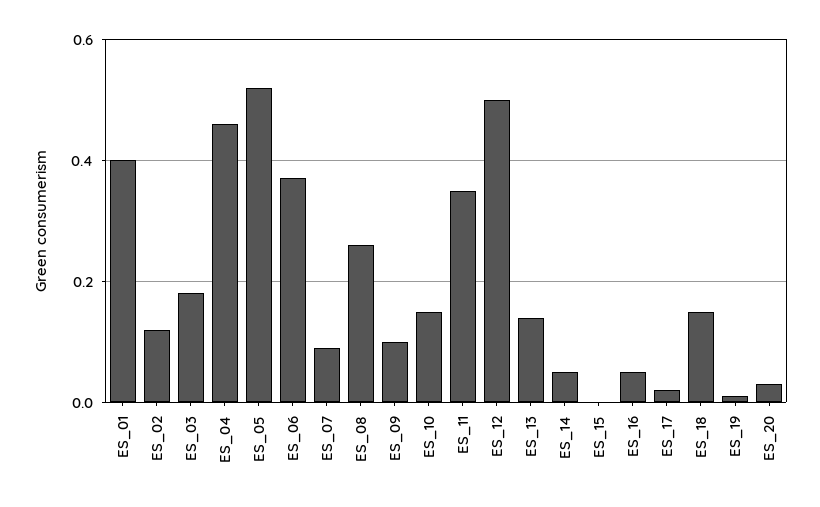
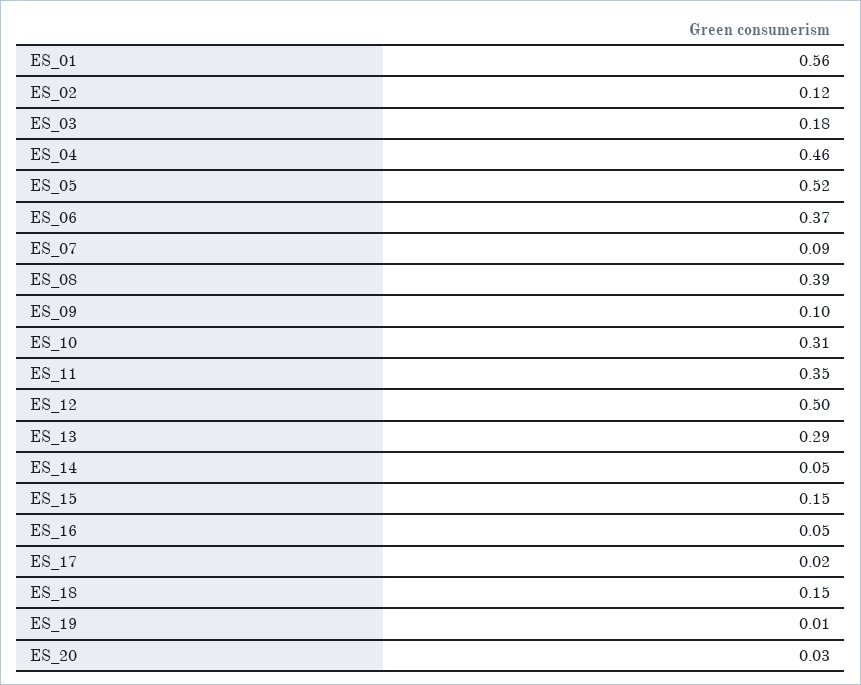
ES_01: 0.4 -> 0.56
ES_08: 0.25 -> 0.39
ES_10: 0.15 -> 0.31
ES_13: 0.15 -> 0.29
ES_15: 0 -> 0.15

